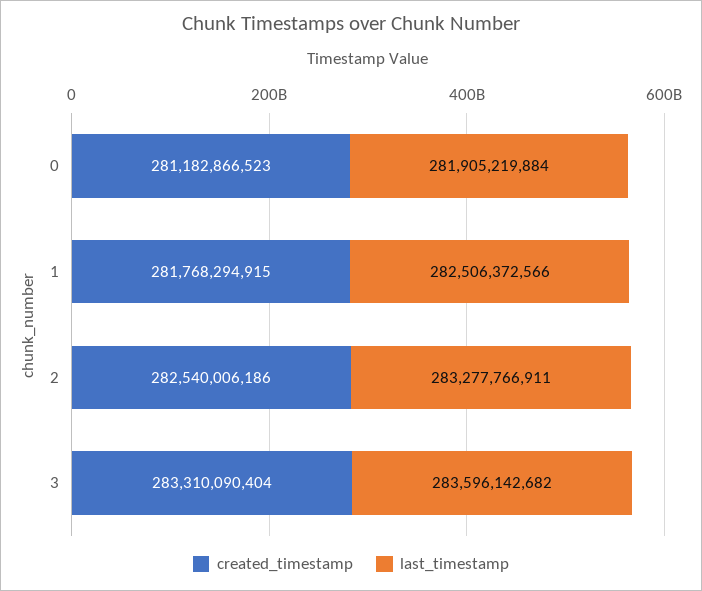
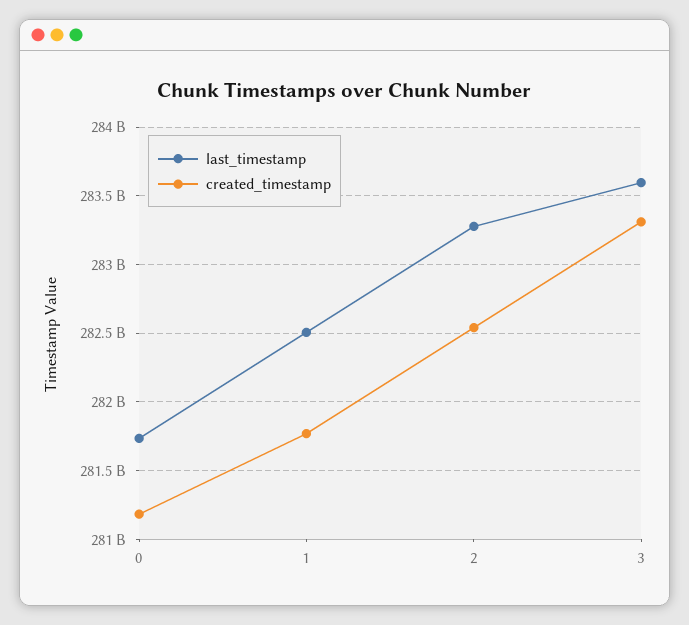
last_timestamp, 0: 281905219884 -> 281750000000

